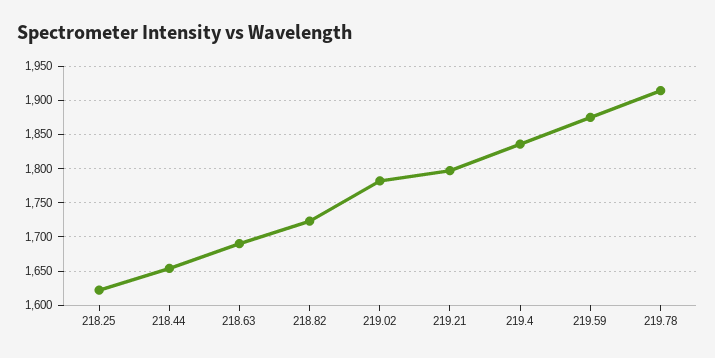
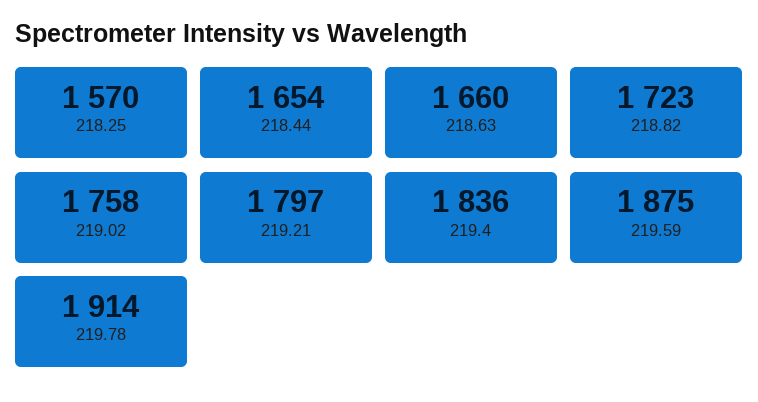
218.25: 1620 -> 1570
218.63: 1690 -> 1660
219.02: 1780 -> 1758

